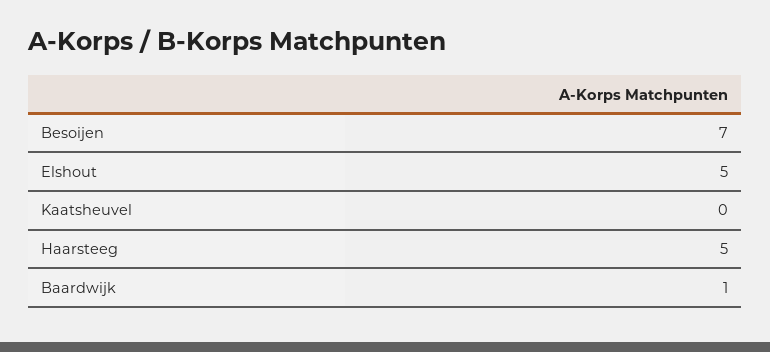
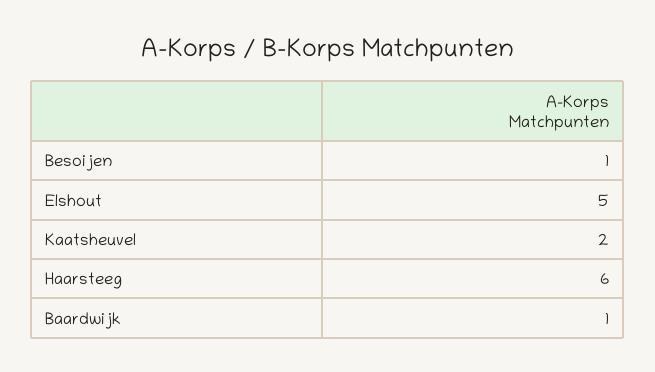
Besoijen: 7 -> 1
Kaatsheuvel: 0 -> 2
Haarsteeg: 5 -> 6

